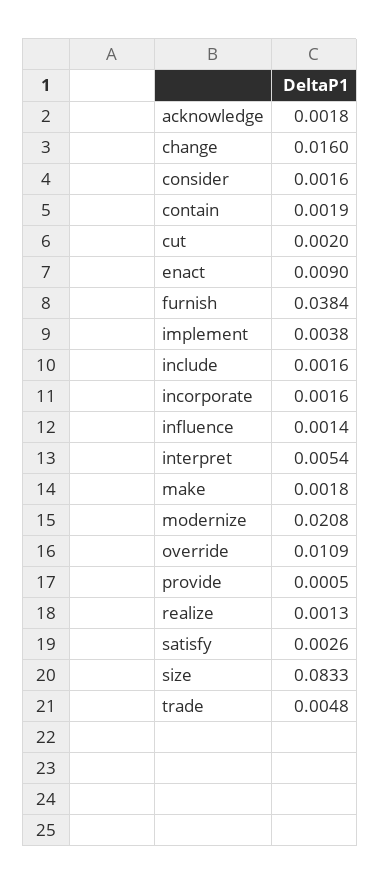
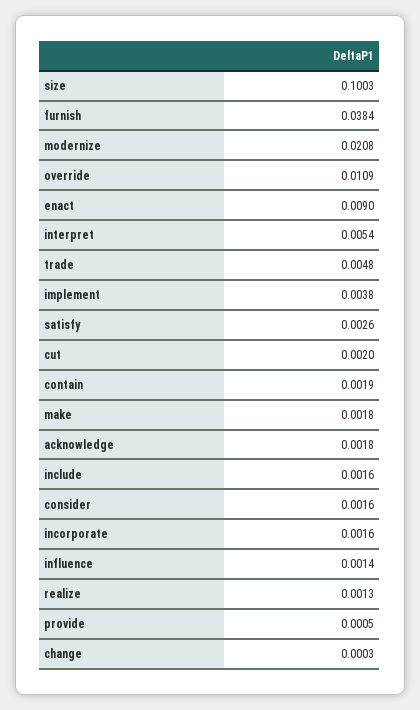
change: 0.016 -> 0.0003
size: 0.0833 -> 0.1003

